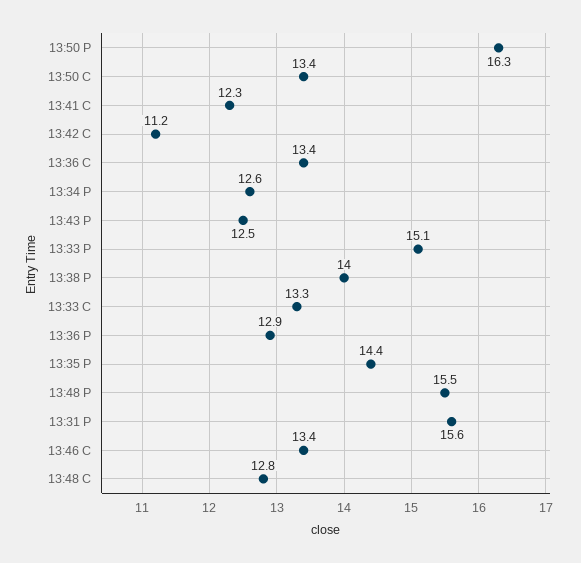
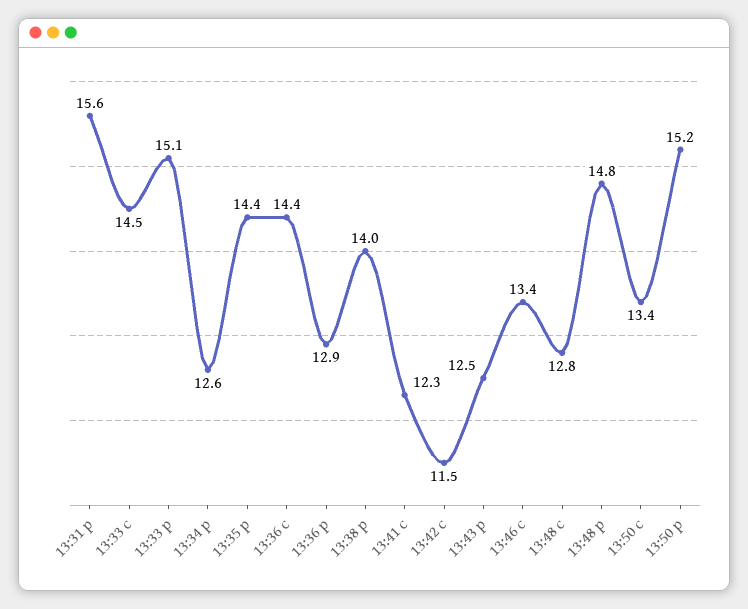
13:50 P: 16.3 -> 15.2
13:42 C: 11.2 -> 11.5
13:36 C: 13.4 -> 14.4
13:33 C: 13.3 -> 14.5
13:48 P: 15.5 -> 14.8

